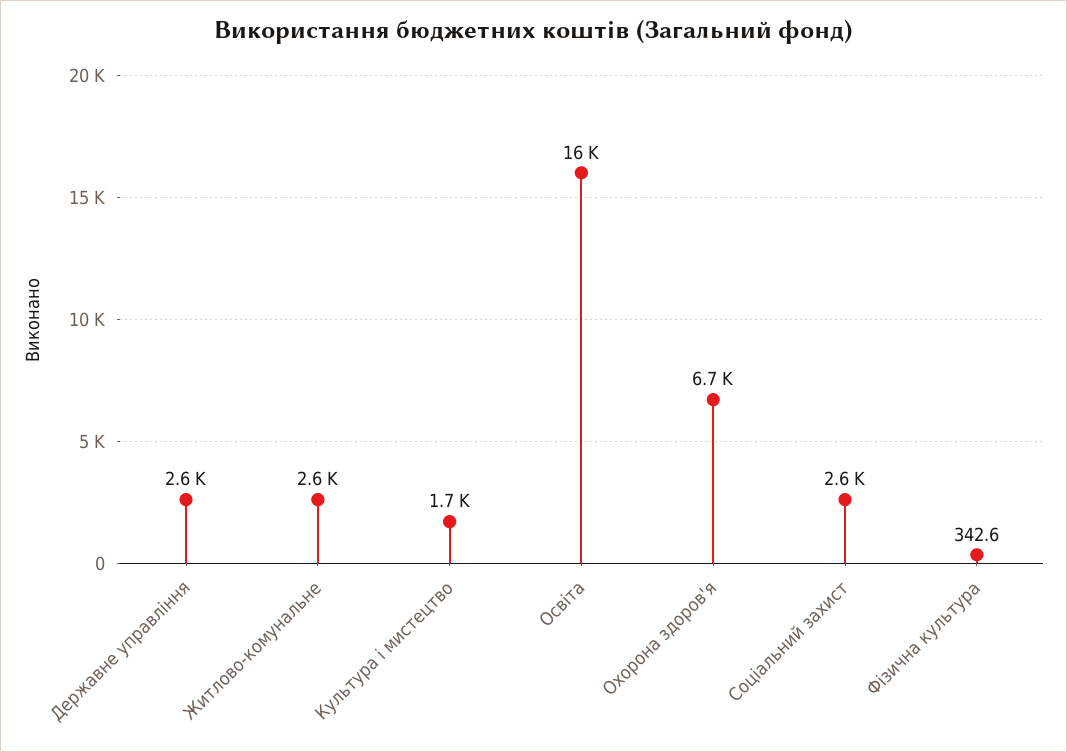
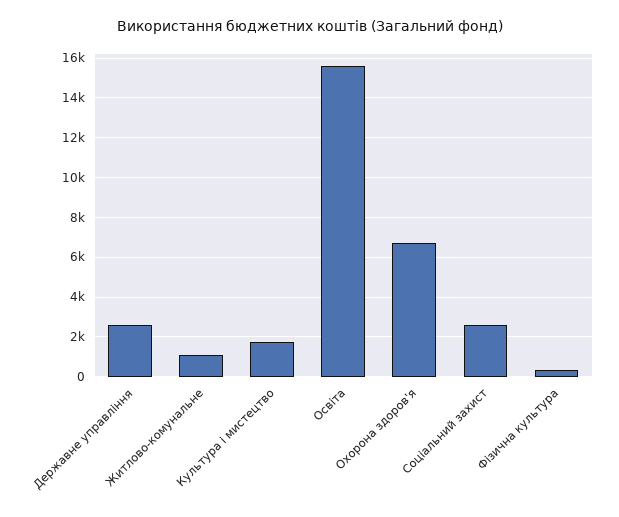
Житлово-комунальне: 2600 -> 1000

